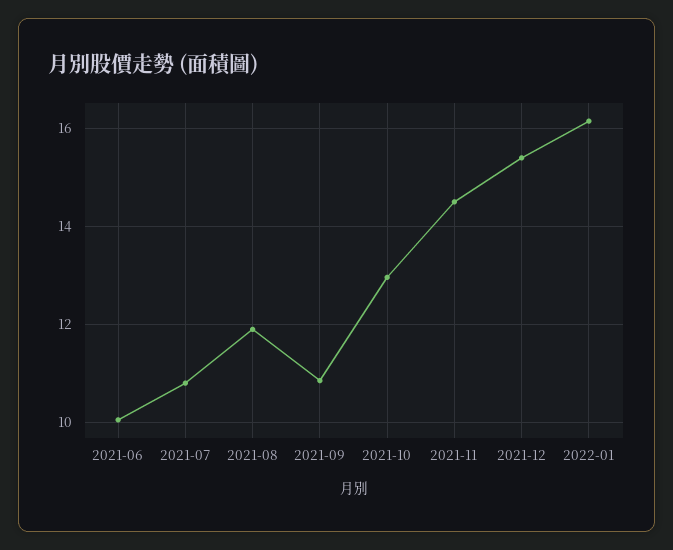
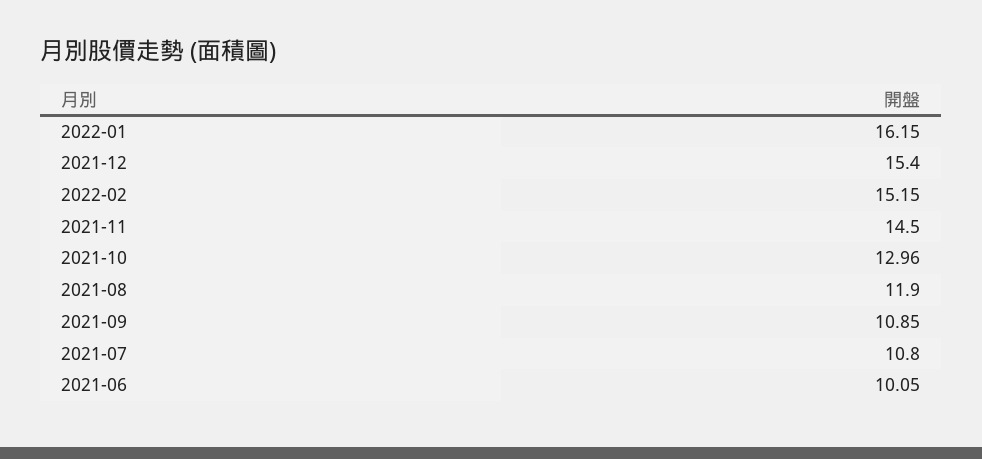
2022-02: none -> 15.15

